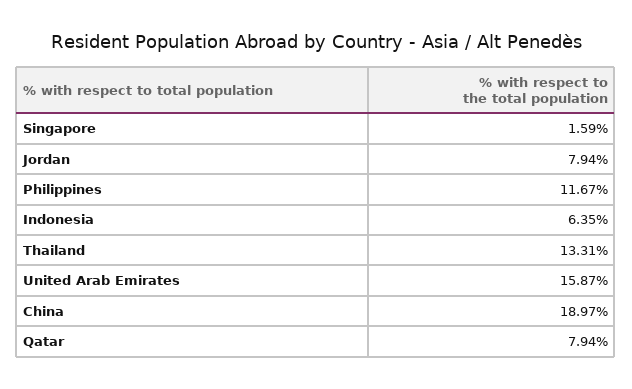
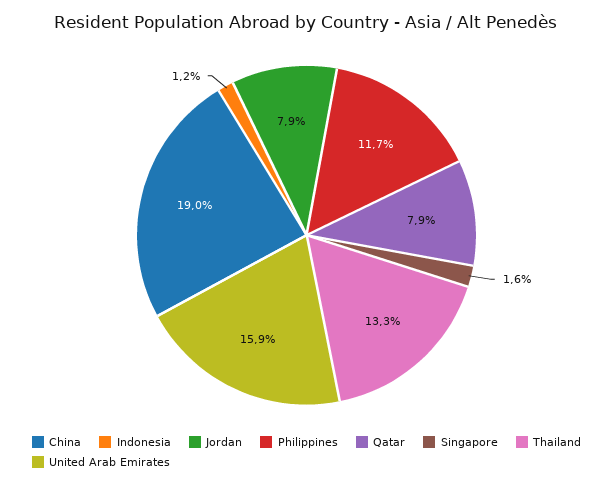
Indonesia: 6.35 -> 1.2

